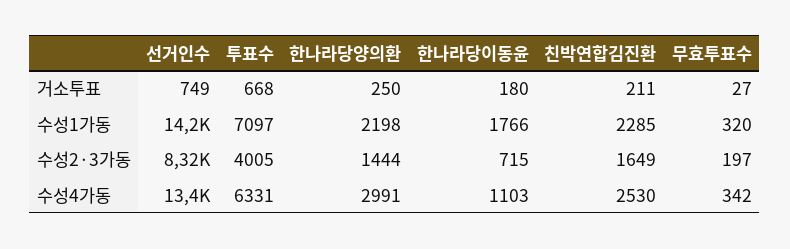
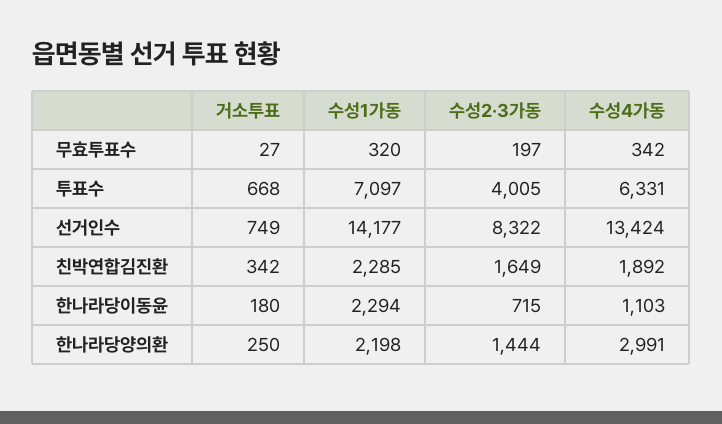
친박연합김진환, 거소투표: 211 -> 342
한나라당이동윤, 수성1가동: 1766 -> 2294
친박연합김진환, 수성4가동: 2530 -> 1892

